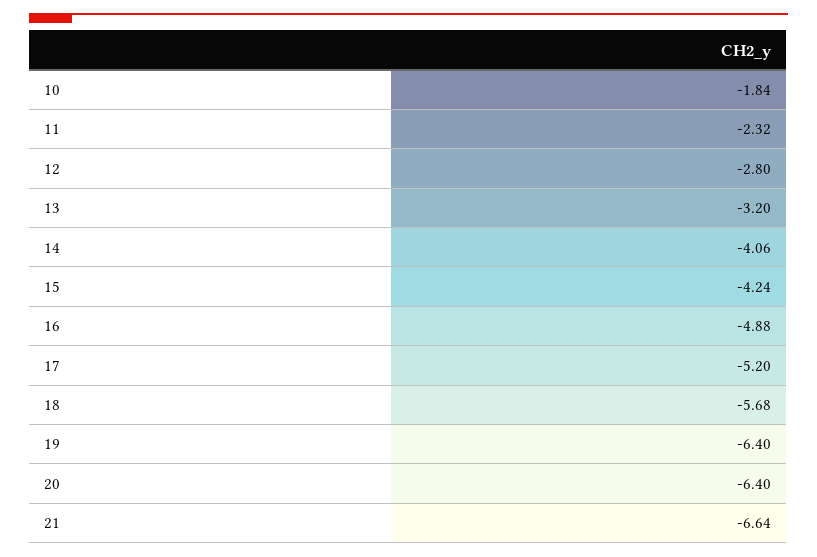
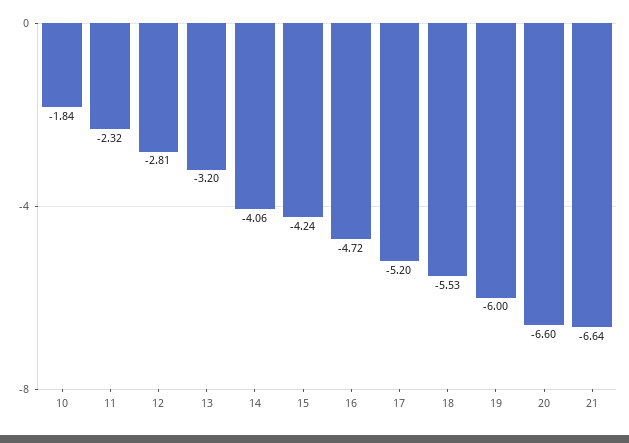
12: -2.8 -> -2.81
16: -4.88 -> -4.72
18: -5.68 -> -5.53
19: -6.4 -> -6
20: -6.4 -> -6.6

